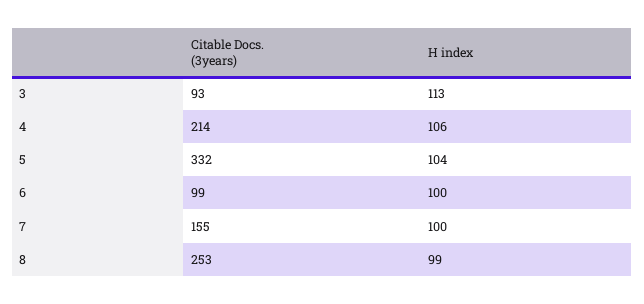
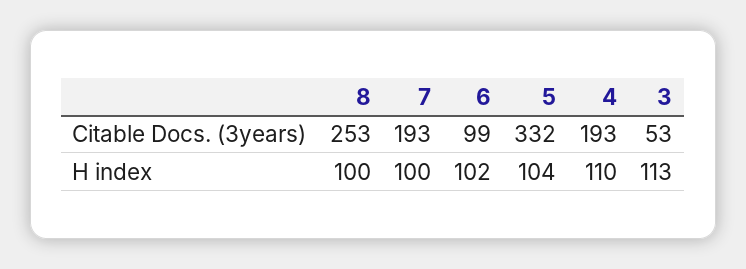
Citable Docs. (3years), 3: 93 -> 53
Citable Docs. (3years), 4: 214 -> 193
H index, 4: 106 -> 110
H index, 6: 100 -> 102
Citable Docs. (3years), 7: 155 -> 193
H index, 8: 99 -> 100

